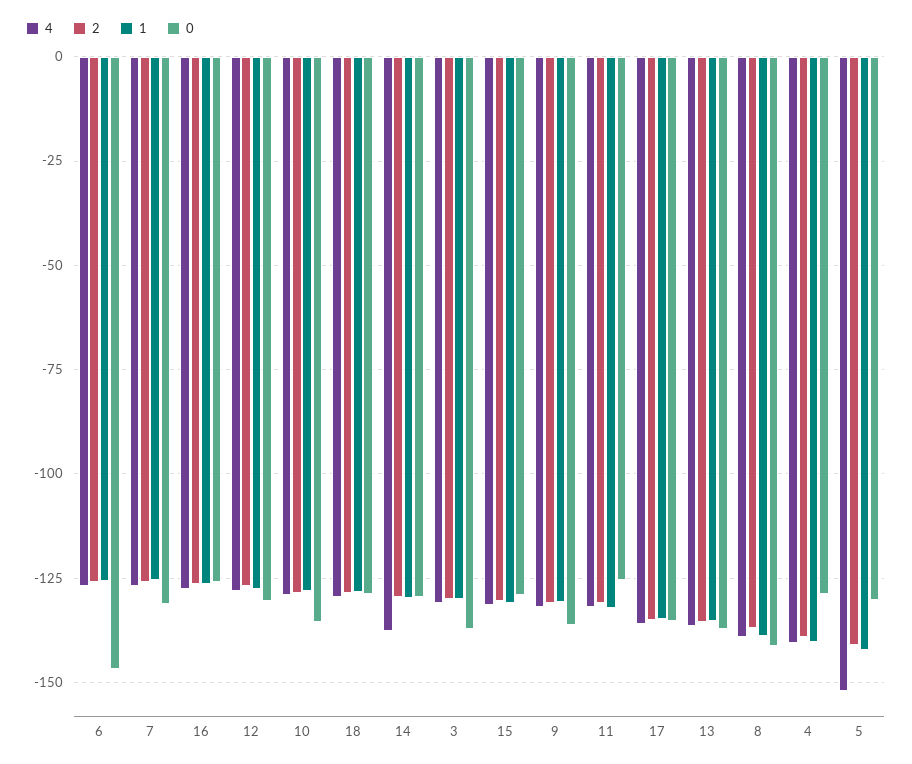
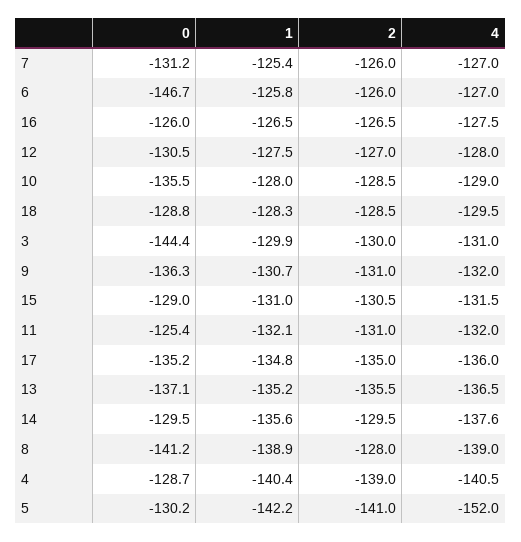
1, 14: -130 -> -135.6
0, 3: -137.5 -> -144.4
2, 8: -137.5 -> -128

